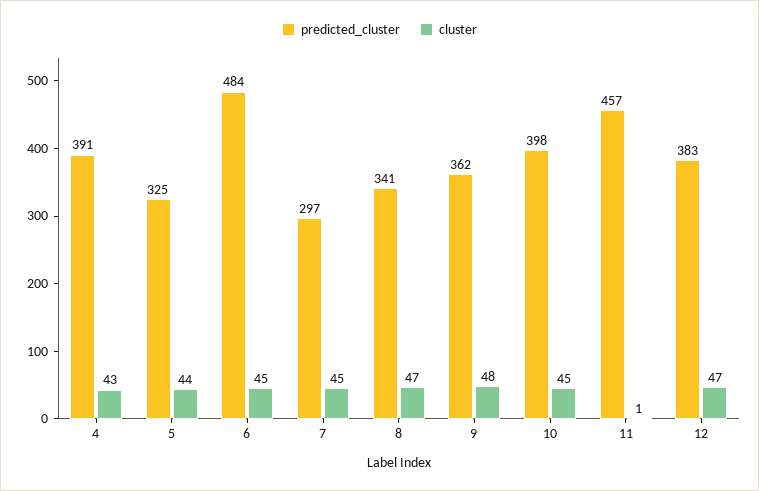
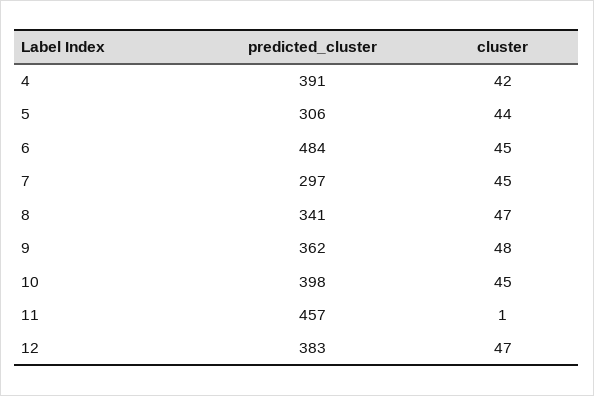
cluster, 4: 43 -> 42
predicted_cluster, 5: 325 -> 306

